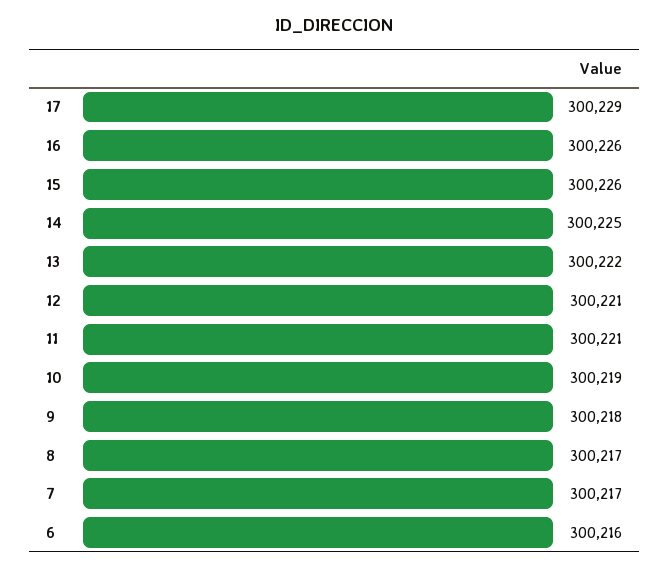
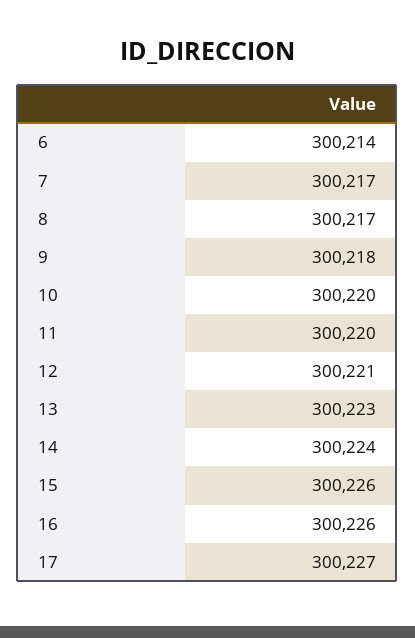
17: 300229 -> 300227
14: 300225 -> 300224
13: 300222 -> 300223
11: 300221 -> 300220
10: 300219 -> 300220
6: 300216 -> 300214

